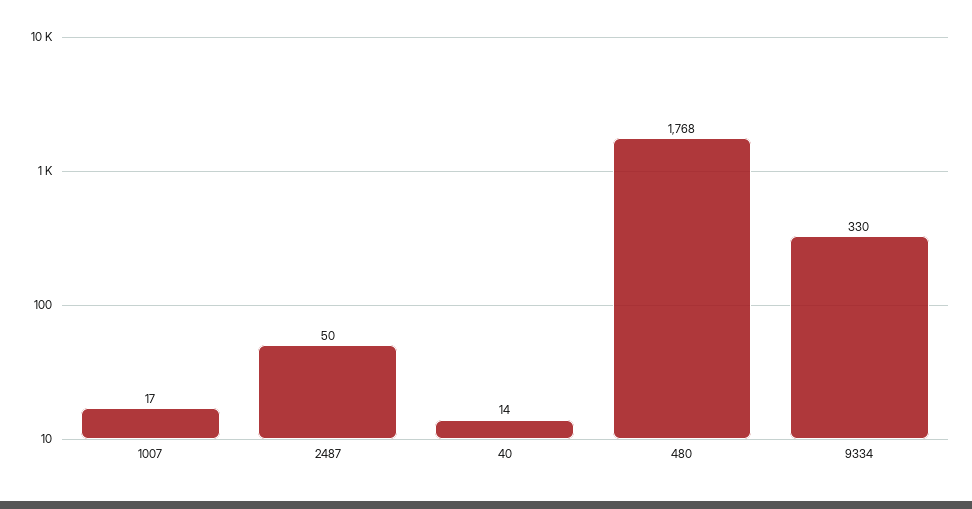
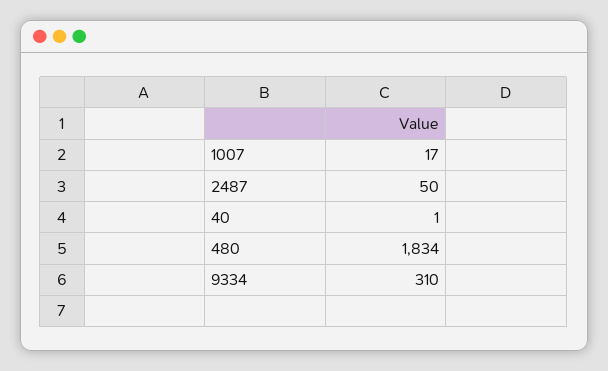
40: 14 -> 1
480: 1768 -> 1834
9334: 330 -> 310

